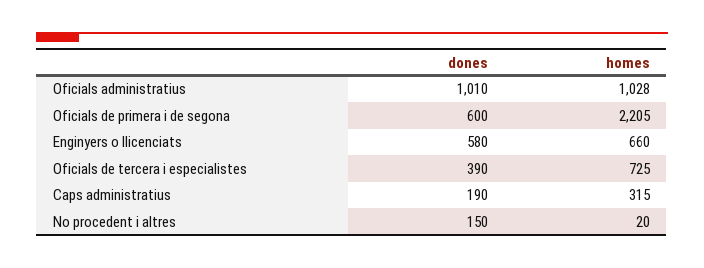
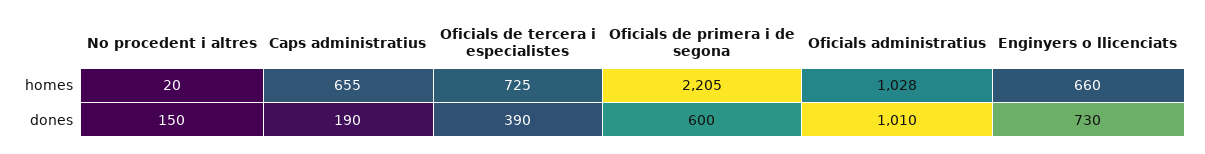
dones, Enginyers o llicenciats: 580 -> 730
homes, Caps administratius: 315 -> 655

